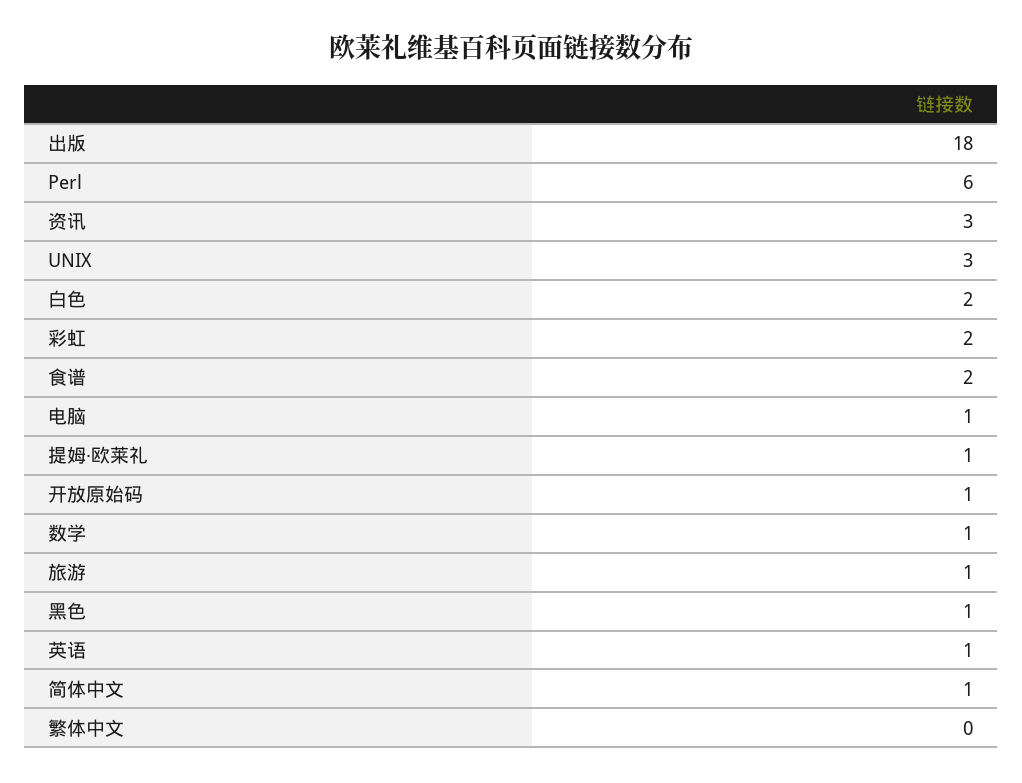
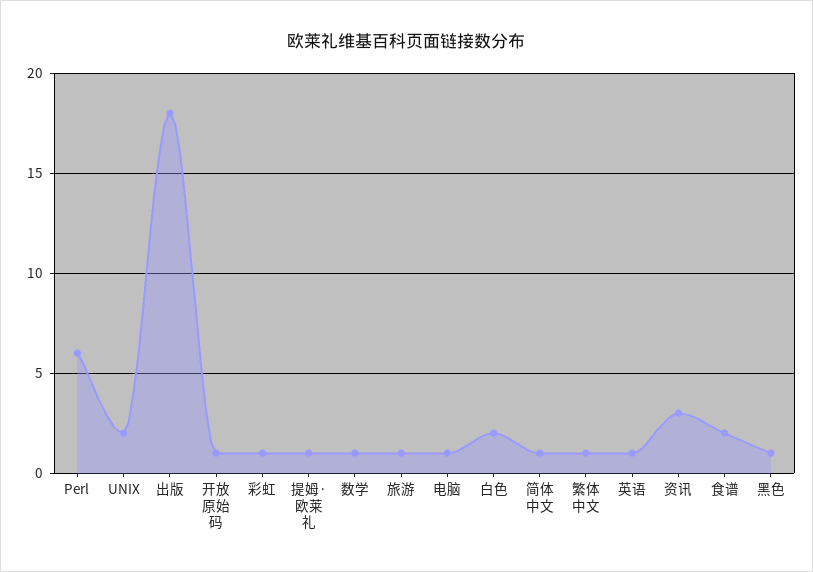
UNIX: 3 -> 2
彩虹: 2 -> 1
繁体中文: 0 -> 1

